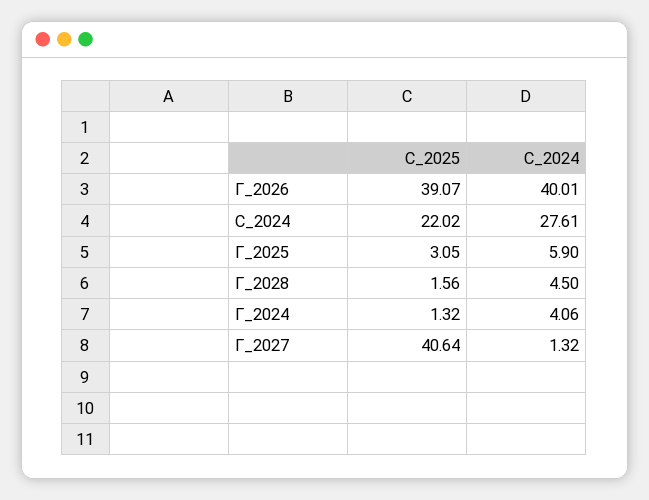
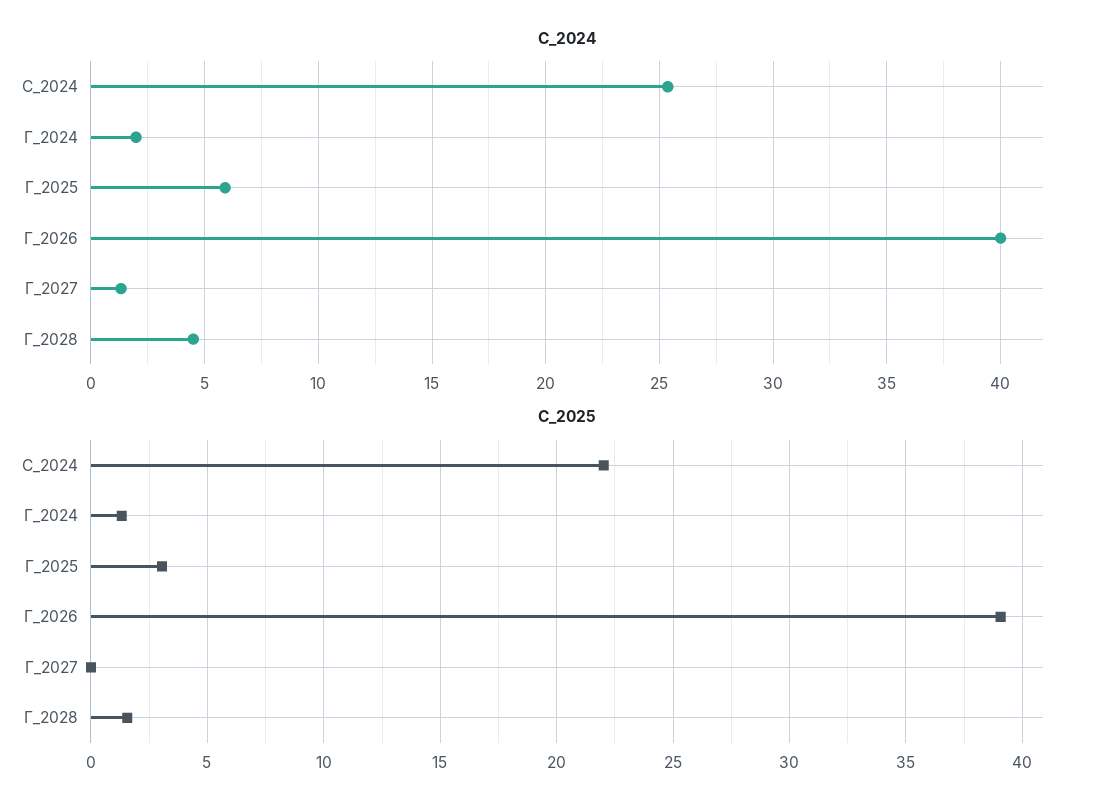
С_2024, С_2024: 27.61 -> 25.5
С_2024, Г_2024: 4.06 -> 2
С_2025, Г_2027: 40.64 -> 0

